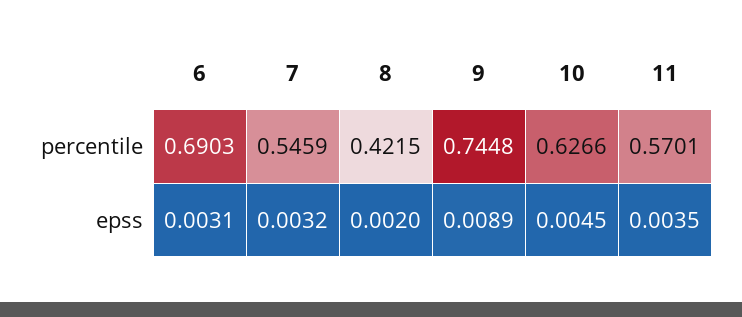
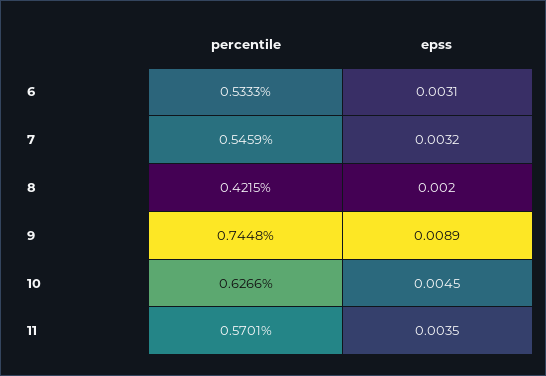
6, percentile: 0.6903 -> 0.5333

